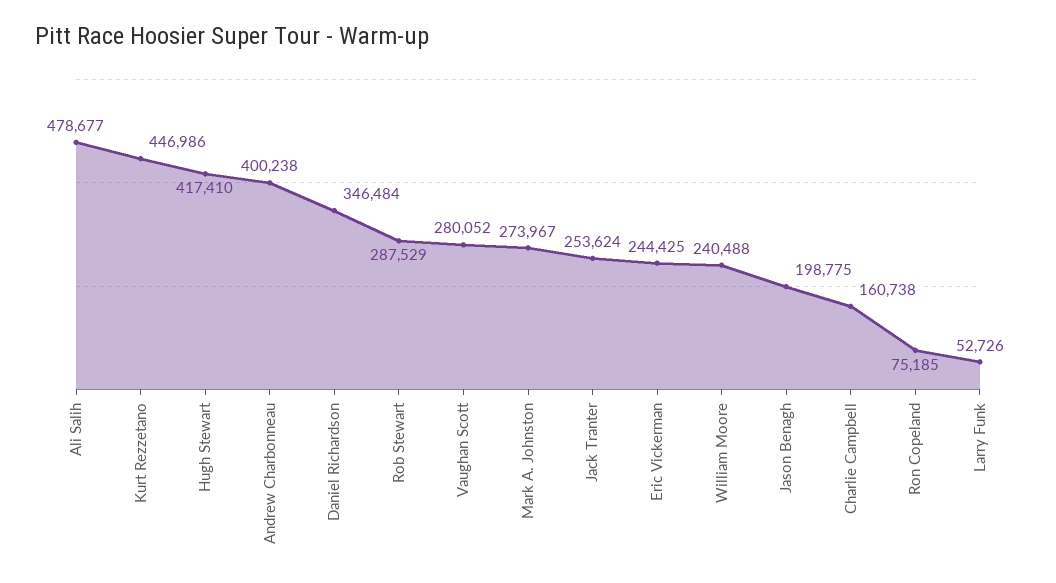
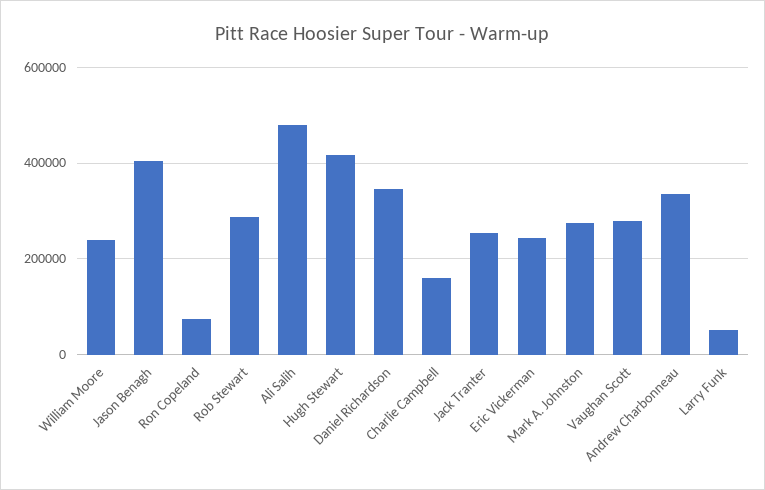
Kurt Rezzetano: 446986 -> none
Andrew Charbonneau: 400238 -> 340000
Jason Benagh: 198775 -> 400000

